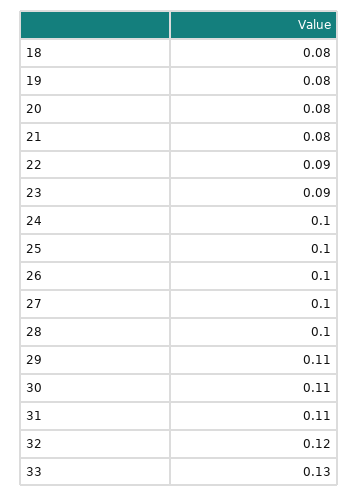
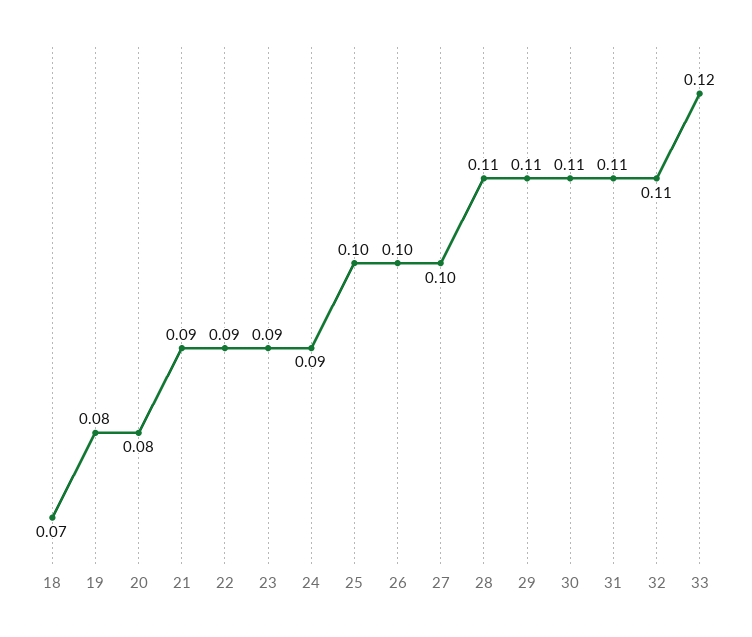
18: 0.08 -> 0.07
21: 0.08 -> 0.09
24: 0.1 -> 0.09
28: 0.1 -> 0.11
32: 0.12 -> 0.11
33: 0.13 -> 0.12

